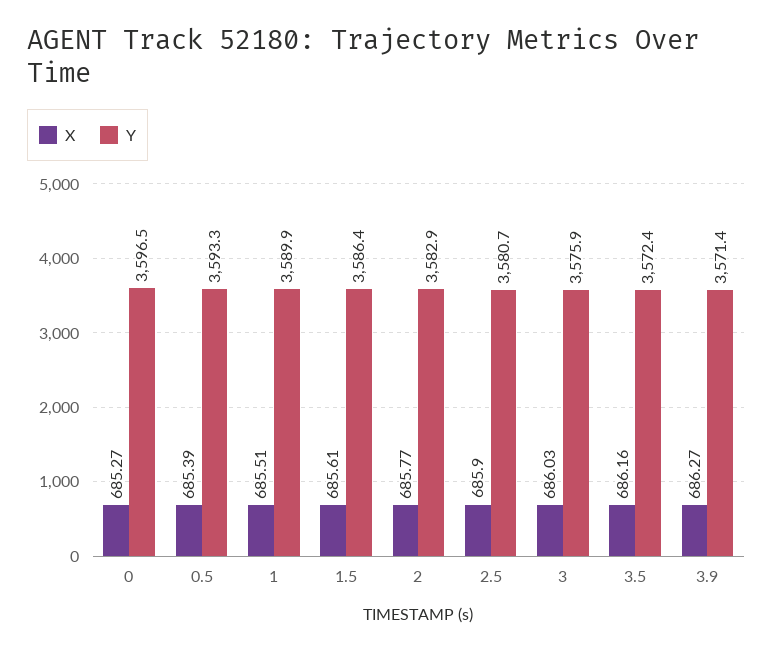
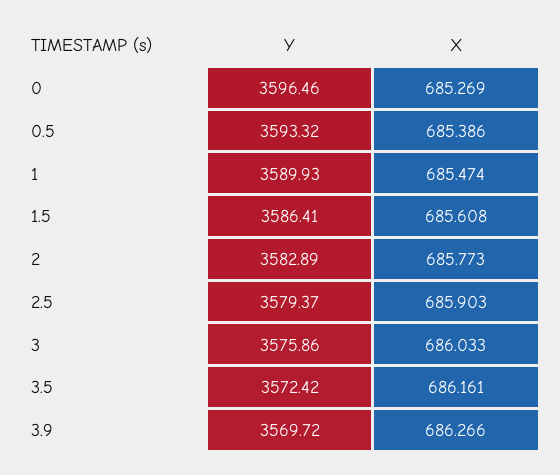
X, 1: 685.51 -> 685.474
Y, 2.5: 3580.7 -> 3579.37
Y, 3.9: 3571.4 -> 3569.72

